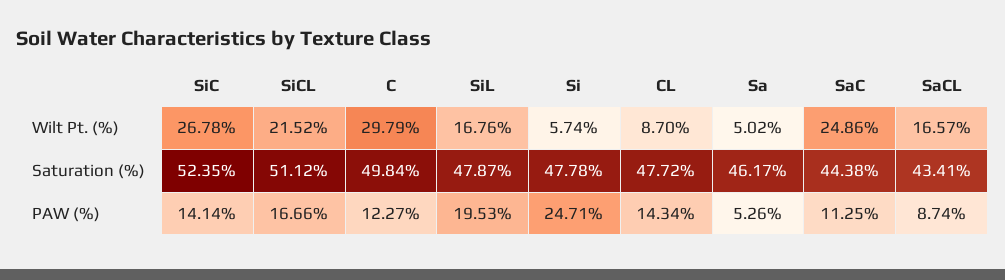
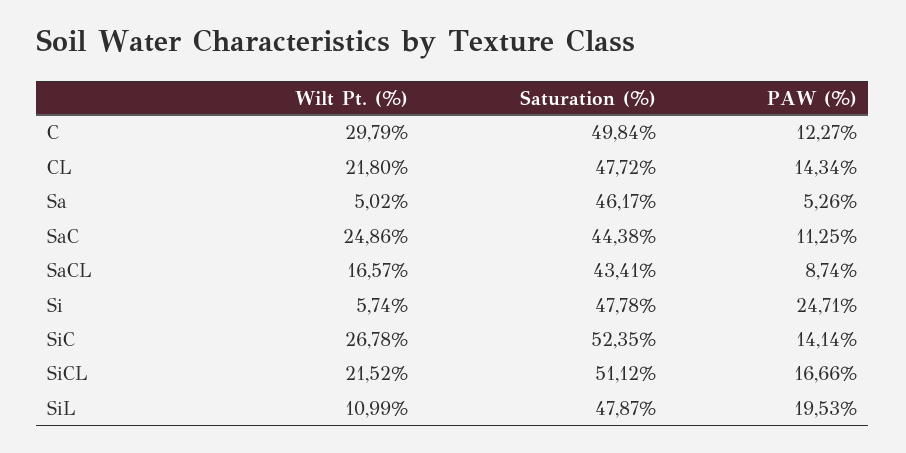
SiL, Wilt Pt. (%): 16.76 -> 10.99
CL, Wilt Pt. (%): 8.7 -> 21.8

